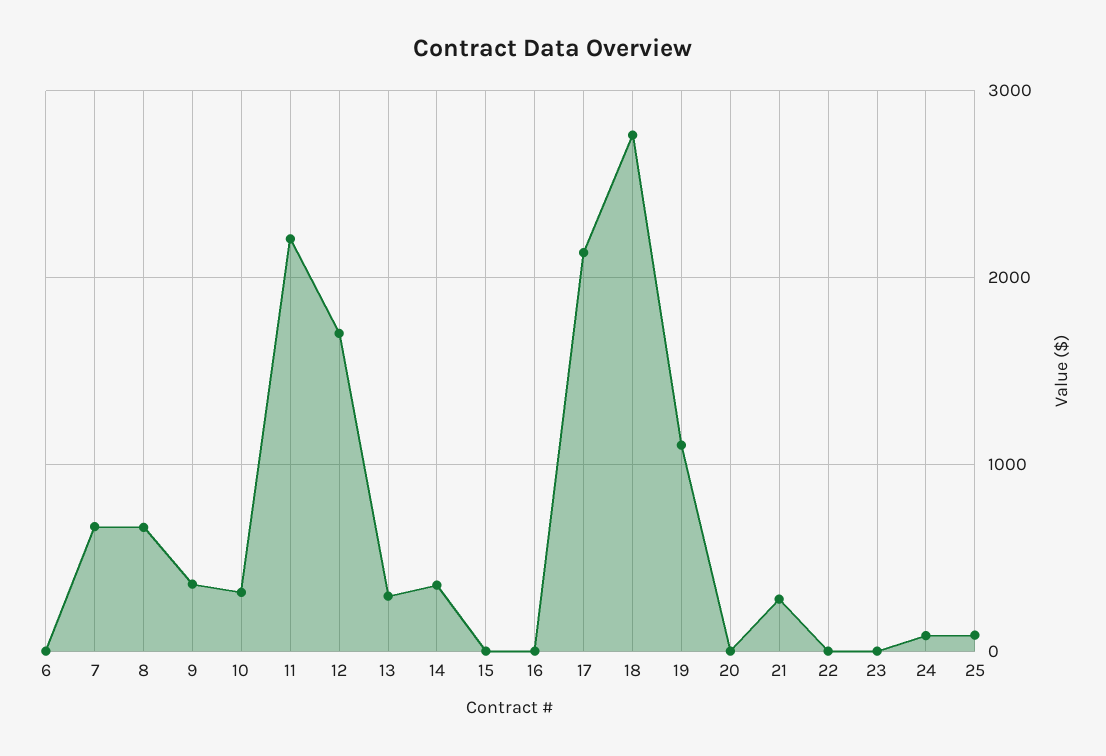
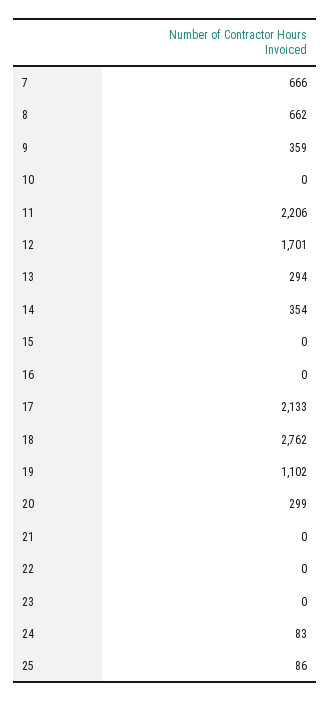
6: 0 -> none
10: 300 -> 0
20: 0 -> 299
21: 300 -> 0

